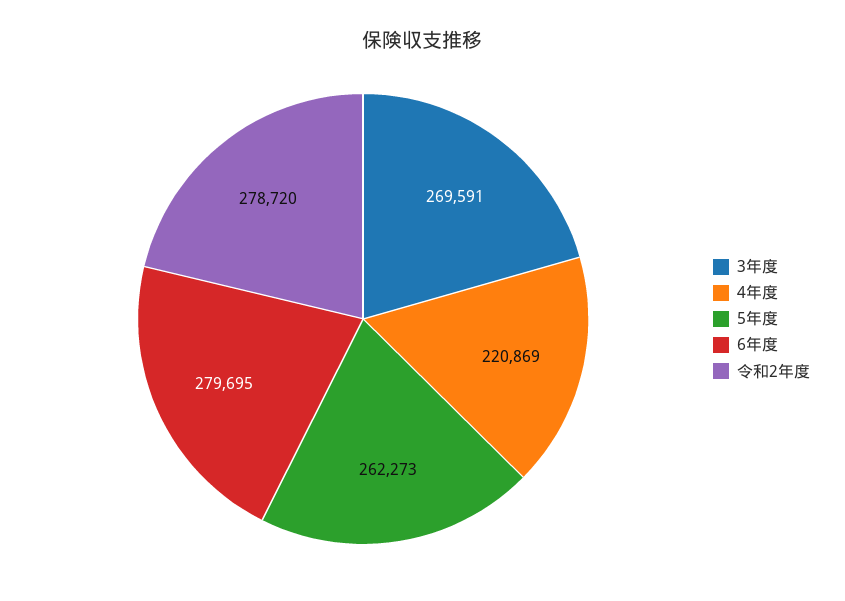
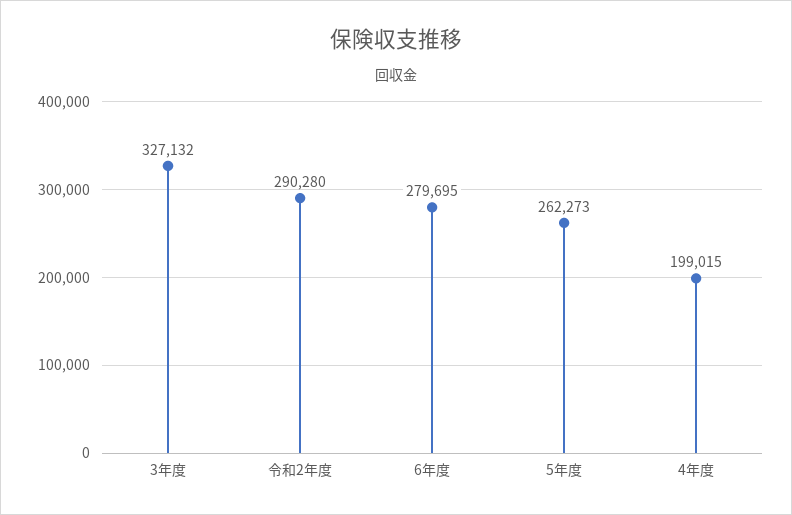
3年度: 269591 -> 327132
4年度: 220869 -> 199015
令和2年度: 278720 -> 290280

